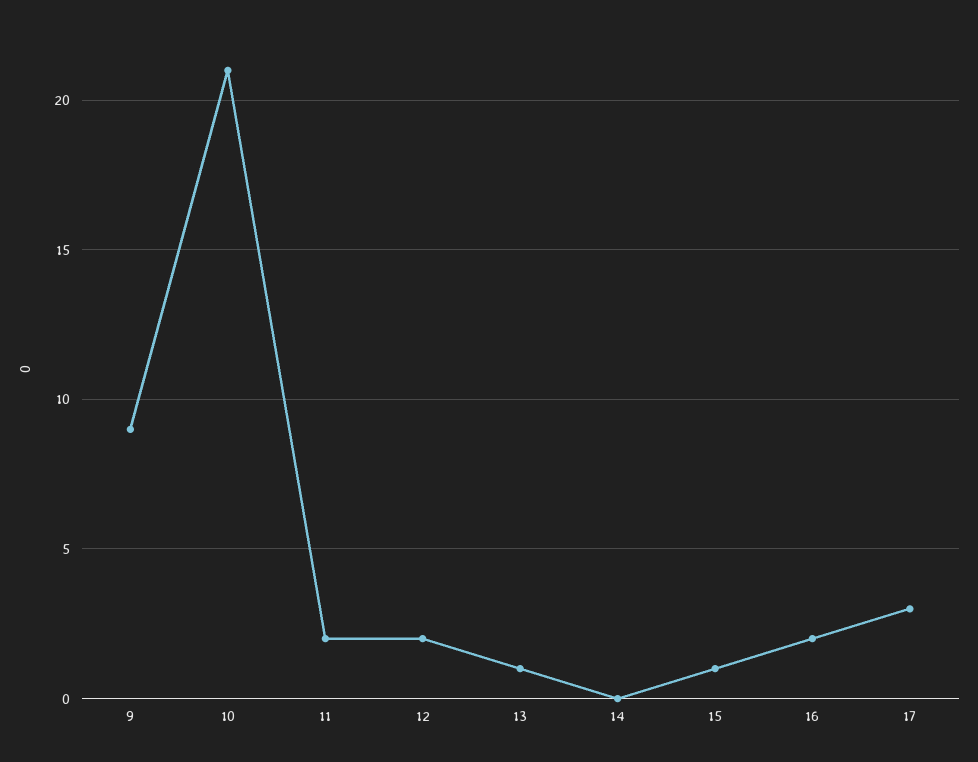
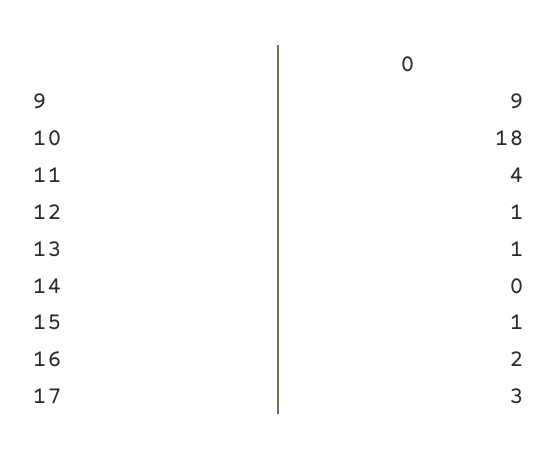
10: 21 -> 18
11: 2 -> 4
12: 2 -> 1

